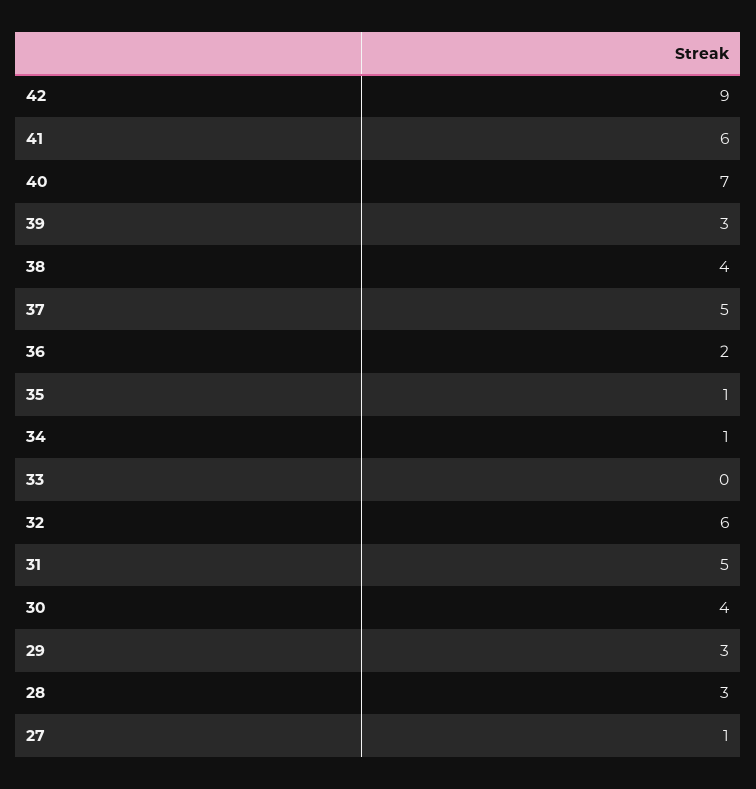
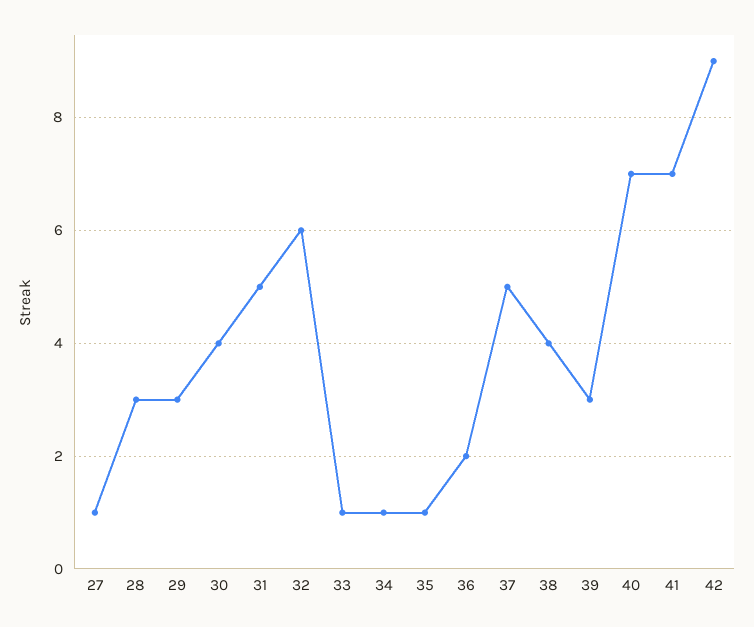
41: 6 -> 7
33: 0 -> 1

